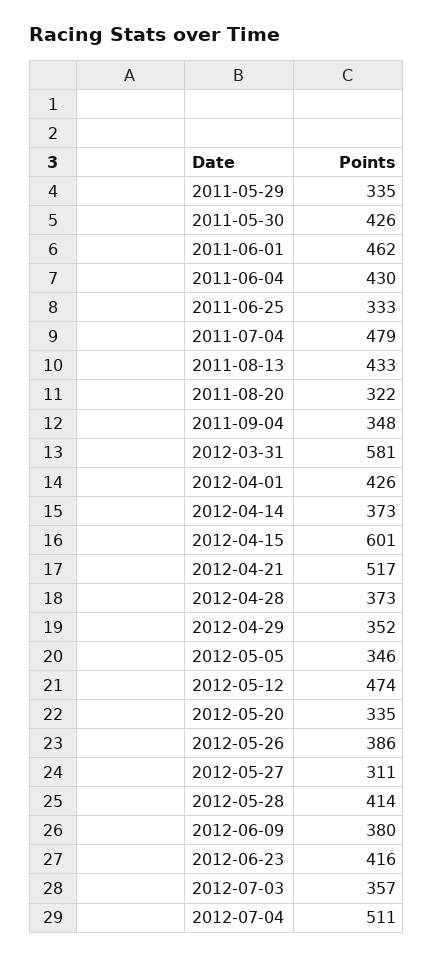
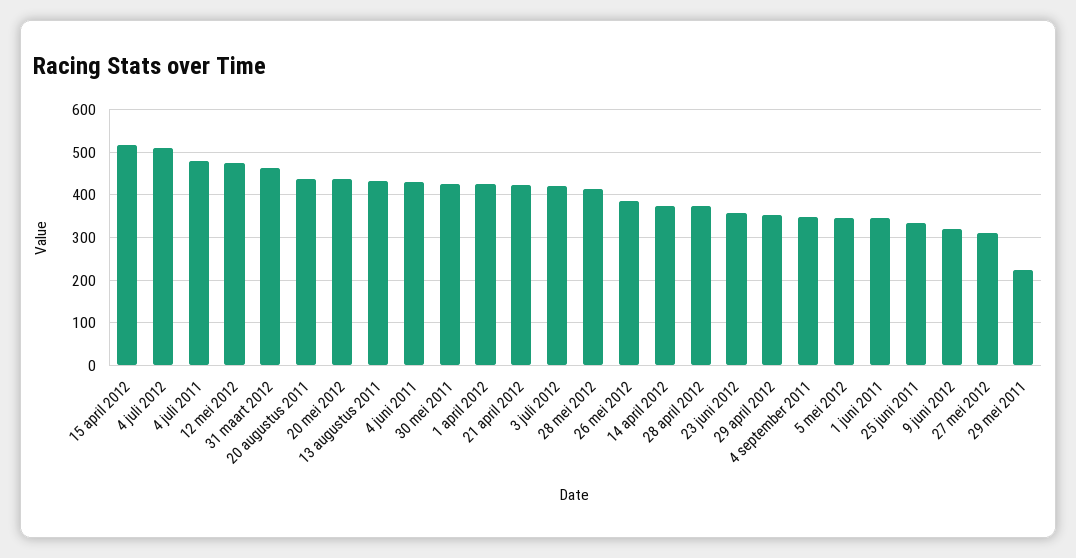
2011-05-29: 335 -> 220
2011-06-01: 462 -> 340
2011-08-20: 322 -> 440
2012-03-31: 581 -> 460
2012-04-15: 601 -> 520
2012-04-21: 517 -> 420
2012-05-20: 335 -> 440
2012-06-09: 380 -> 320
2012-06-23: 416 -> 360
2012-07-03: 357 -> 420

